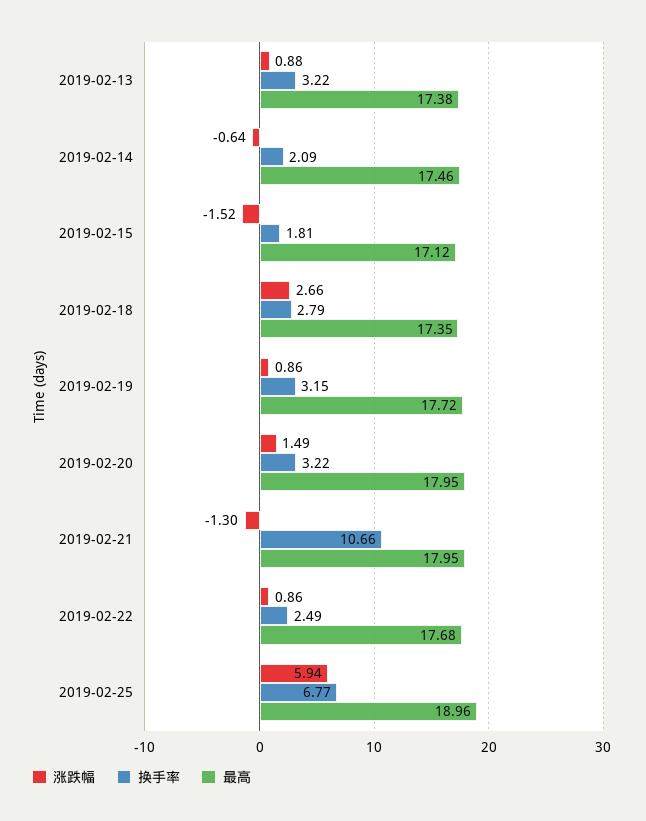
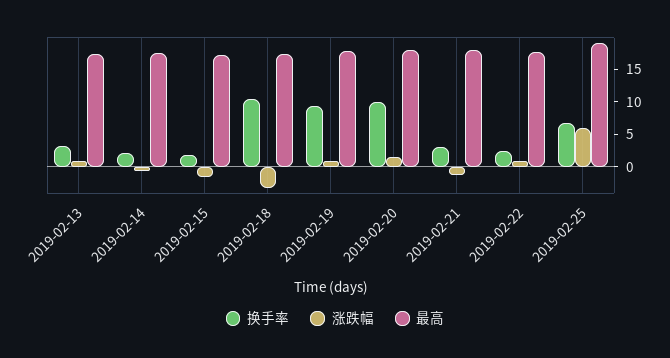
涨跌幅, 2019-02-18: 2.66 -> -2.5
换手率, 2019-02-18: 2.79 -> 10
换手率, 2019-02-19: 3.15 -> 10
换手率, 2019-02-20: 3.22 -> 10
换手率, 2019-02-21: 10.66 -> 2.5

